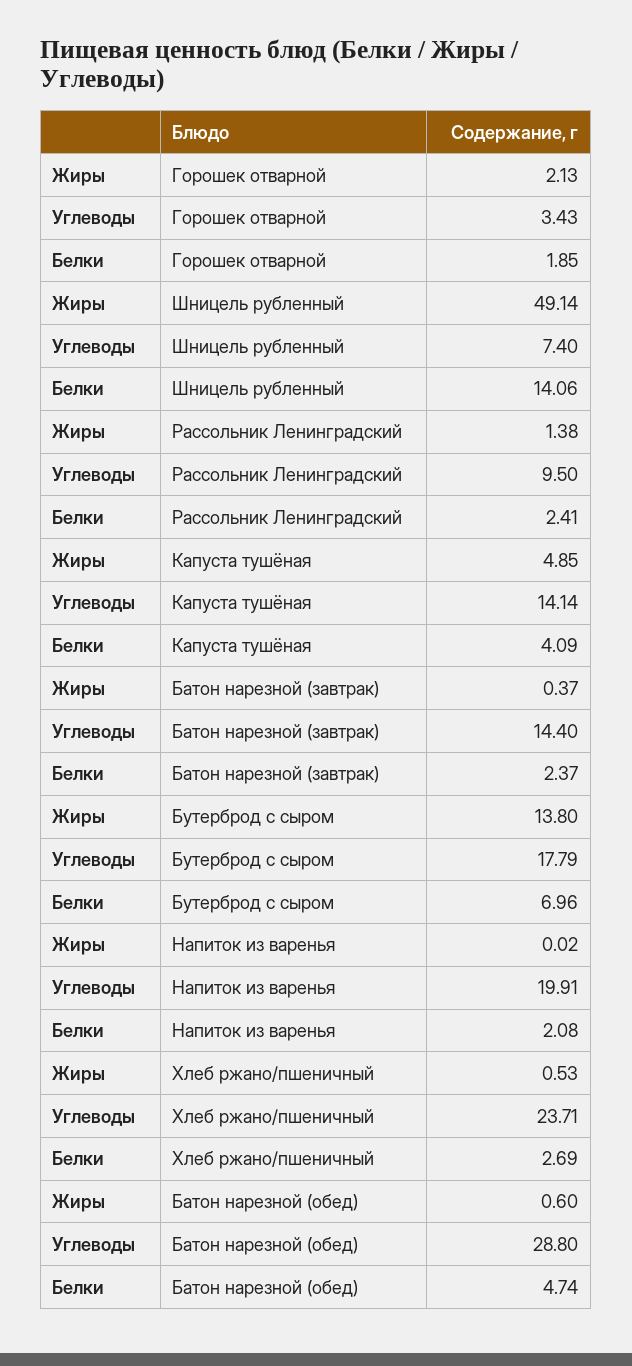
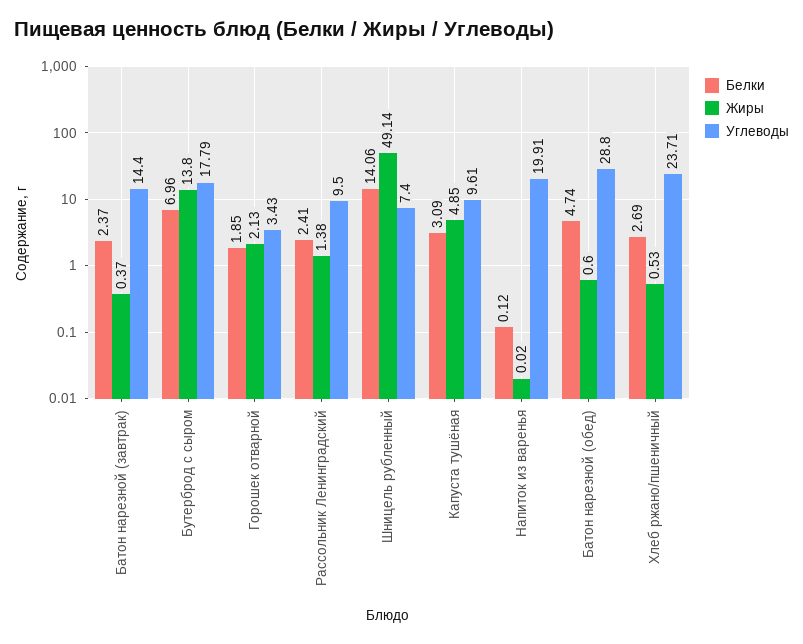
Углеводы, Капуста тушёная: 14.14 -> 9.61
Белки, Капуста тушёная: 4.09 -> 3.09
Белки, Напиток из варенья: 2.08 -> 0.12

